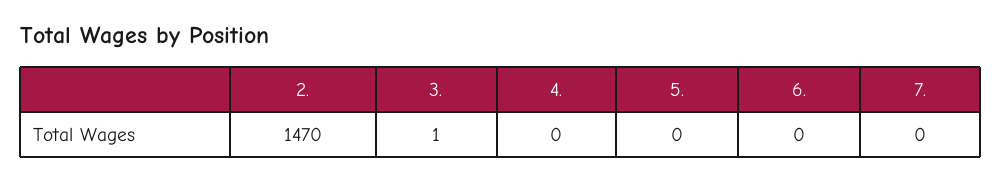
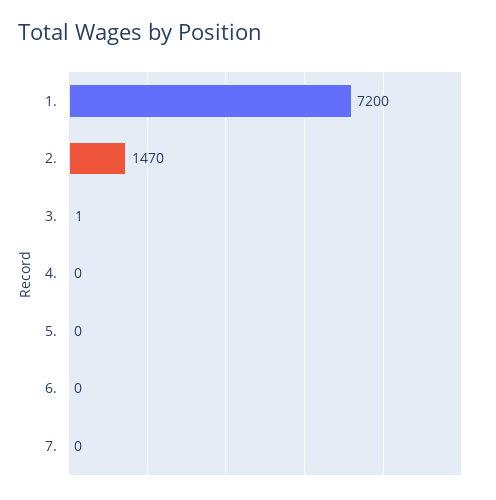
1.: none -> 7200

